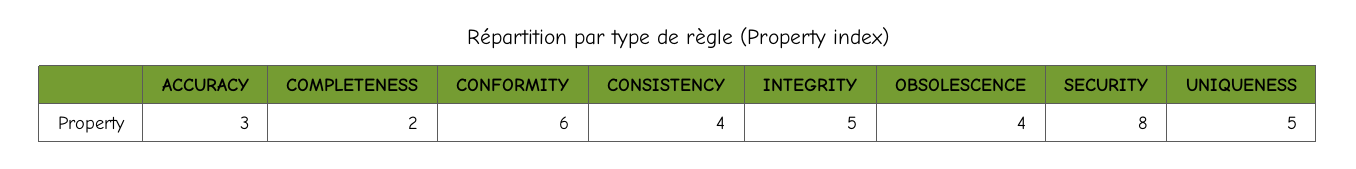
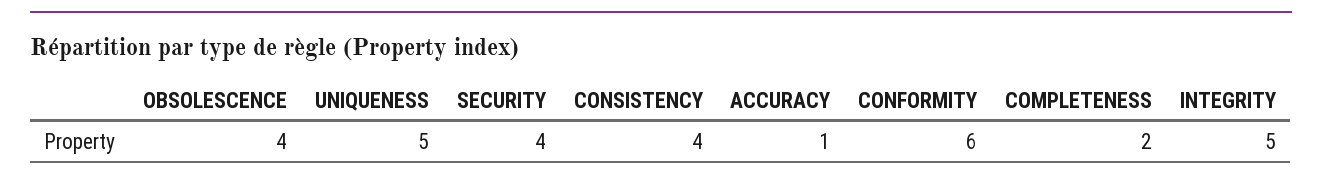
ACCURACY: 3 -> 1
SECURITY: 8 -> 4

